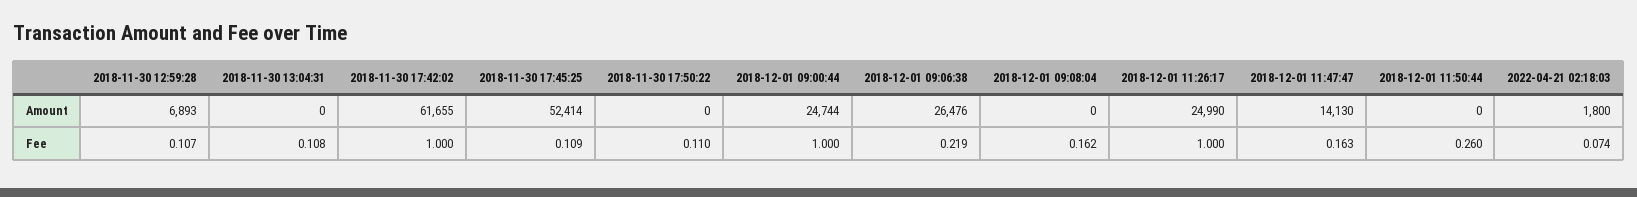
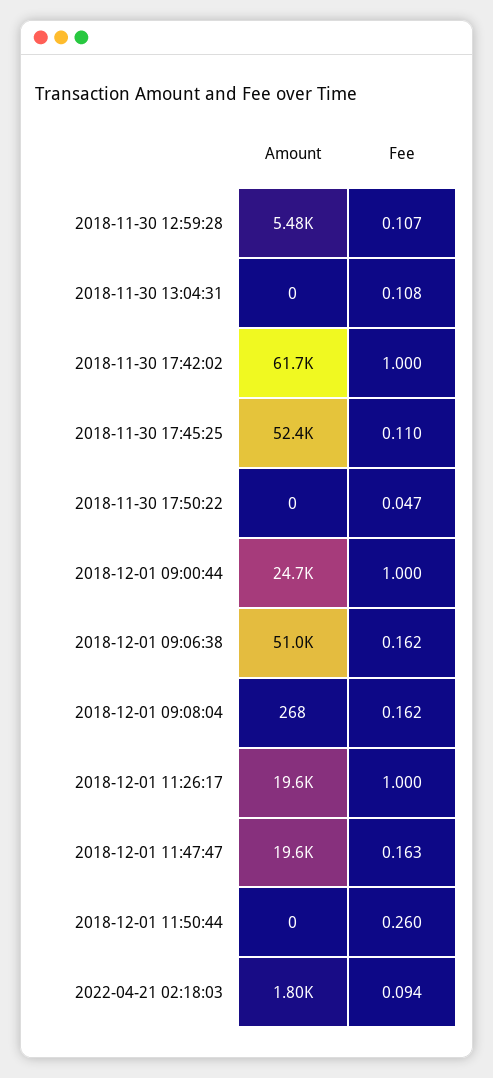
2018-11-30 12:59:28, Amount: 6893 -> 5480
2018-12-01 09:06:38, Amount: 26476 -> 51000
2018-12-01 09:08:04, Amount: 0 -> 268
2018-12-01 11:26:17, Amount: 24990 -> 19600
2018-12-01 11:47:47, Amount: 14130 -> 19600
2018-11-30 17:45:25, Fee: 0.109 -> 0.11
2018-11-30 17:50:22, Fee: 0.11 -> 0.047
2018-12-01 09:06:38, Fee: 0.219 -> 0.162
2022-04-21 02:18:03, Fee: 0.074 -> 0.094

